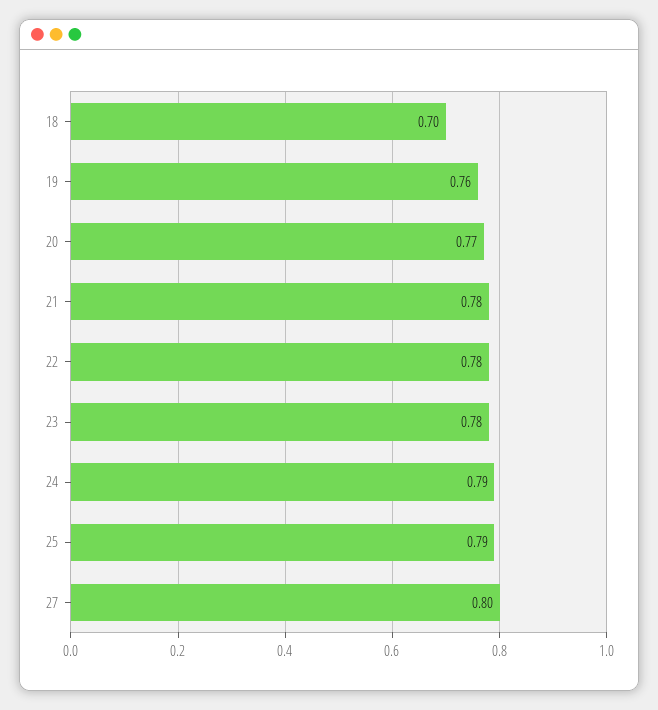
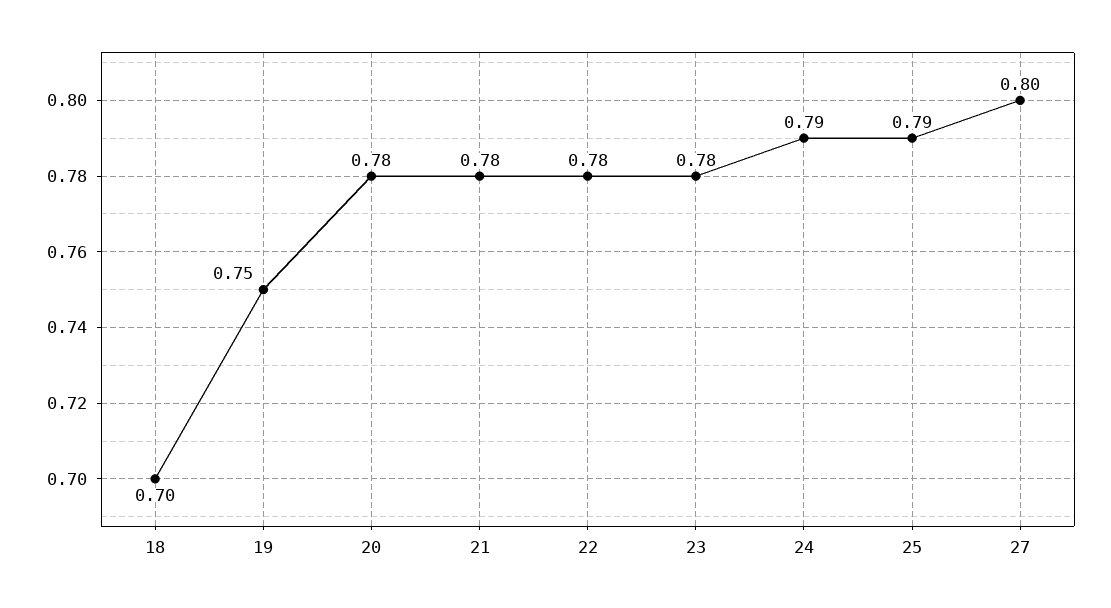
19: 0.76 -> 0.75
20: 0.77 -> 0.78

